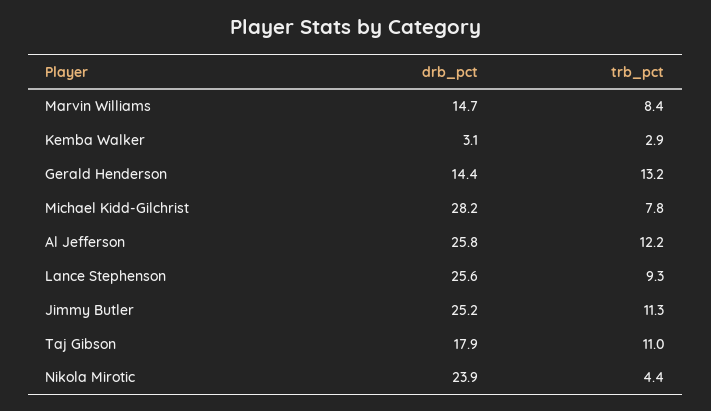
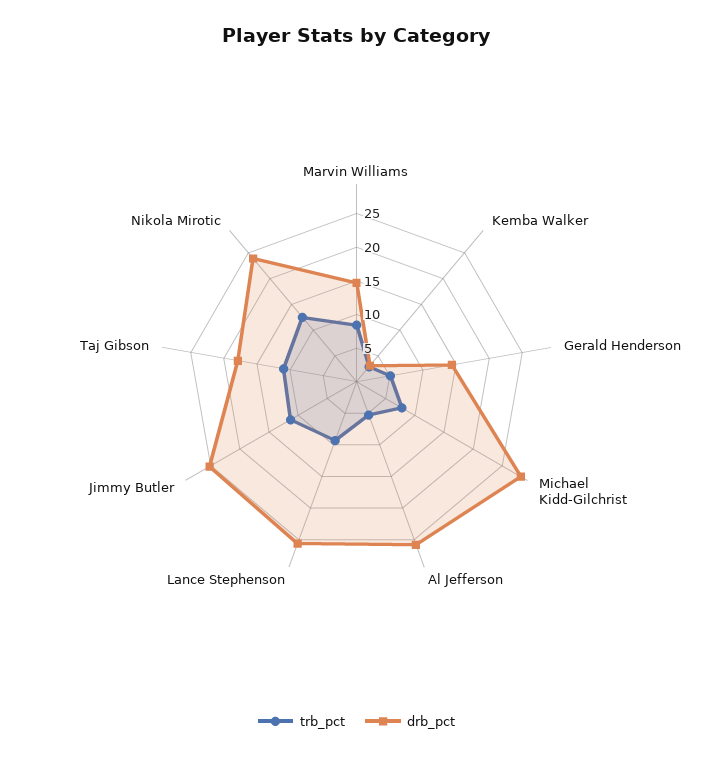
trb_pct, Gerald Henderson: 13.2 -> 5
trb_pct, Al Jefferson: 12.2 -> 5
trb_pct, Nikola Mirotic: 4.4 -> 12.5

